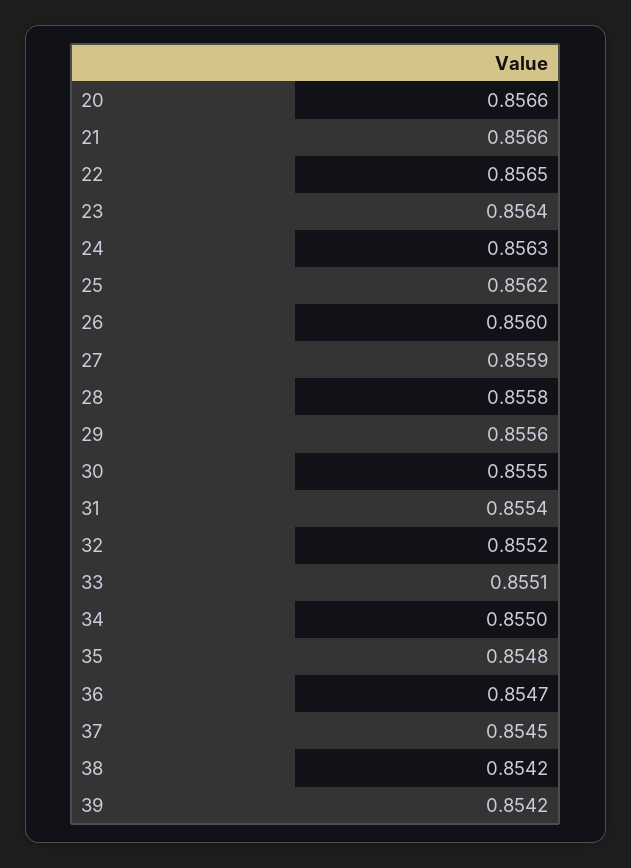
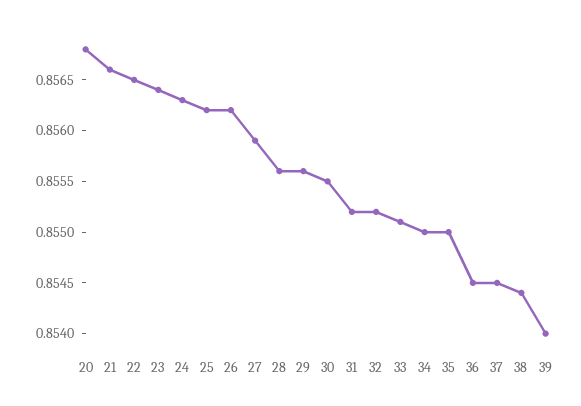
20: 0.8566 -> 0.8568
26: 0.856 -> 0.8562
28: 0.8558 -> 0.8556
31: 0.8554 -> 0.8552
35: 0.8548 -> 0.855
36: 0.8547 -> 0.8545
38: 0.8542 -> 0.8544
39: 0.8542 -> 0.854

